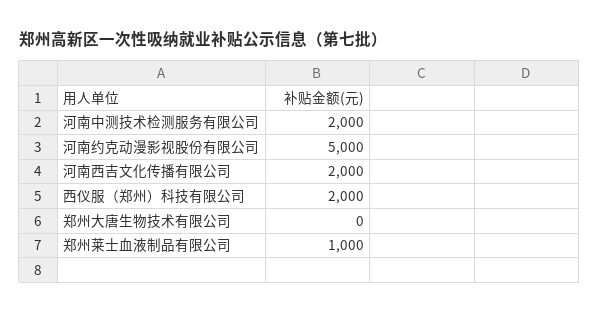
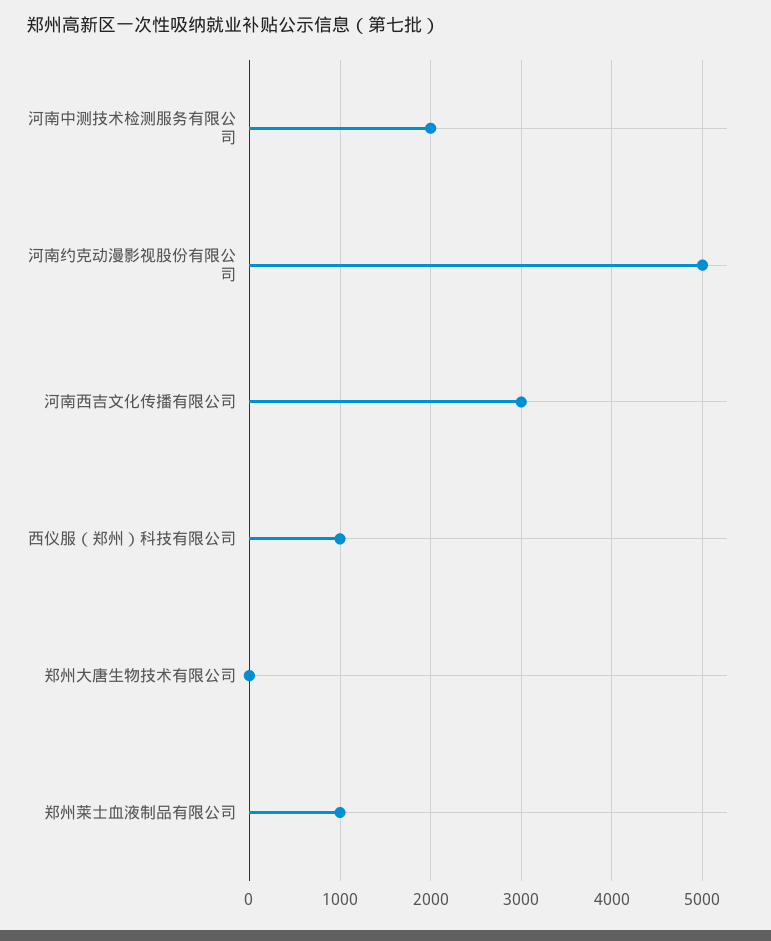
河南西吉文化传播有限公司: 2000 -> 3000
西仪服（郑州）科技有限公司: 2000 -> 1000

